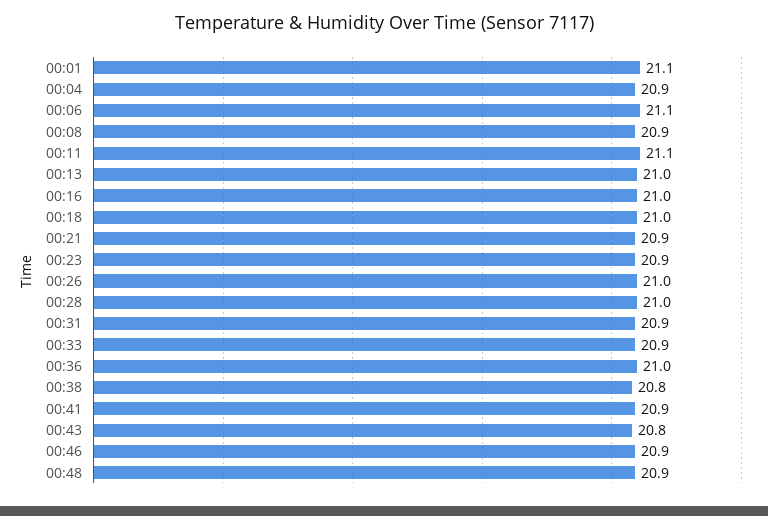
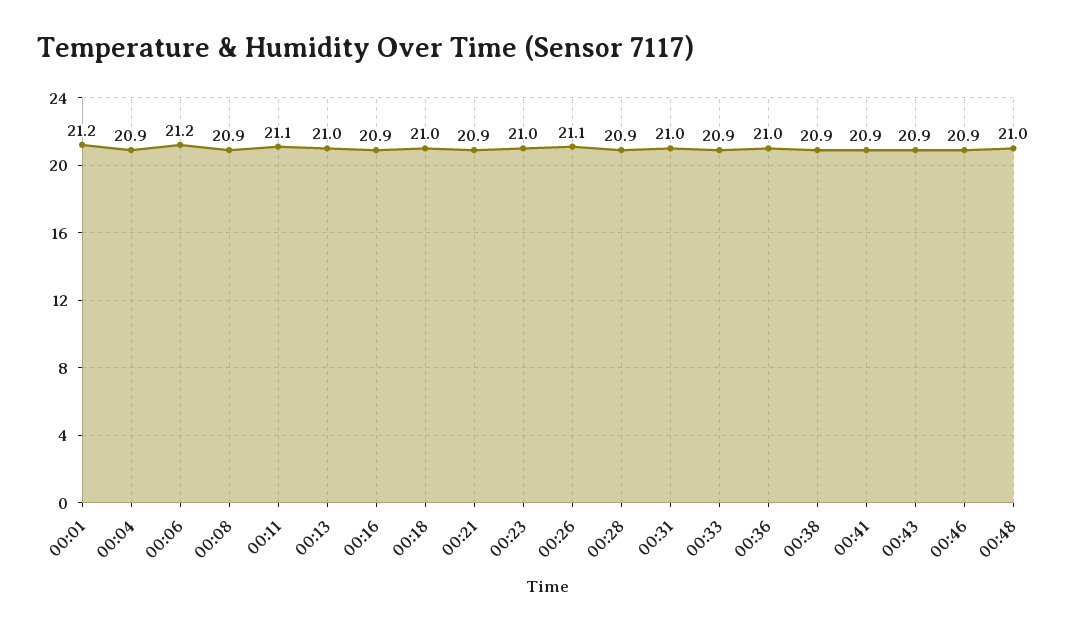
00:01: 21.1 -> 21.2
00:06: 21.1 -> 21.2
00:16: 21 -> 20.9
00:23: 20.9 -> 21
00:26: 21 -> 21.1
00:28: 21 -> 20.9
00:31: 20.9 -> 21
00:38: 20.8 -> 20.9
00:43: 20.8 -> 20.9
00:48: 20.9 -> 21

